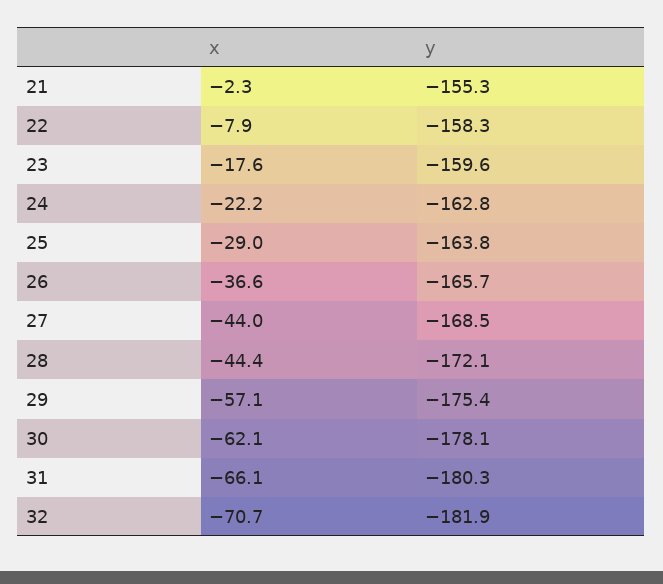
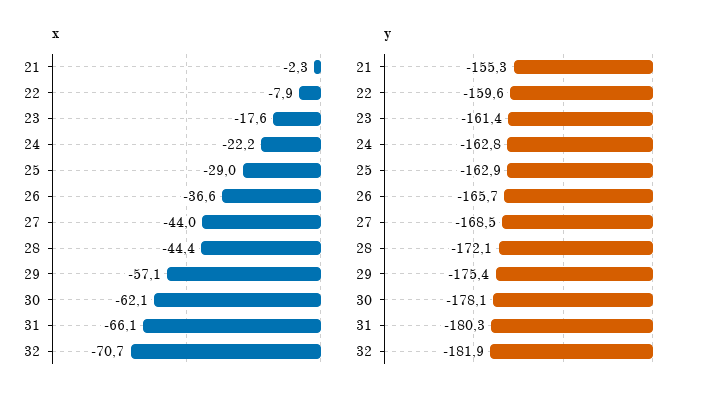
y, 22: -158.3 -> -159.6
y, 23: -159.6 -> -161.4
y, 25: -163.8 -> -162.9

